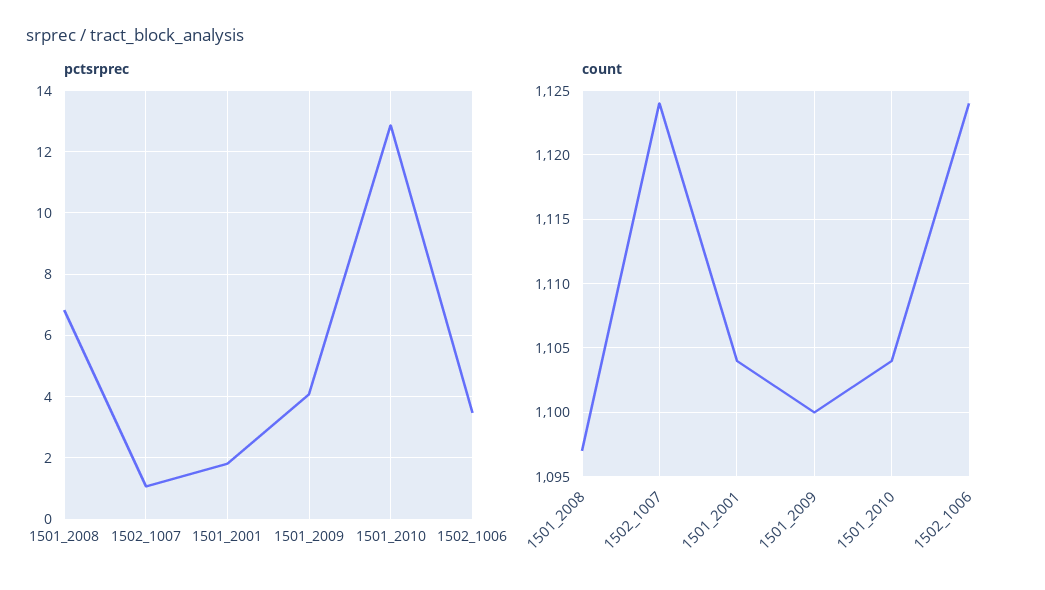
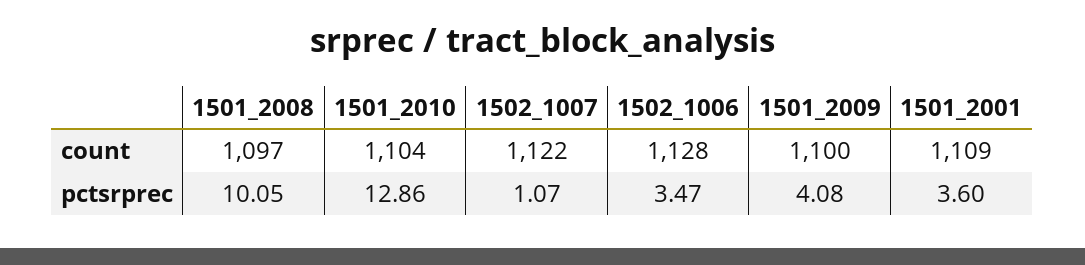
pctsrprec, 1501_2008: 6.8 -> 10.05
pctsrprec, 1501_2001: 1.8 -> 3.6
count, 1502_1007: 1124 -> 1122
count, 1501_2001: 1104 -> 1109
count, 1502_1006: 1124 -> 1128

